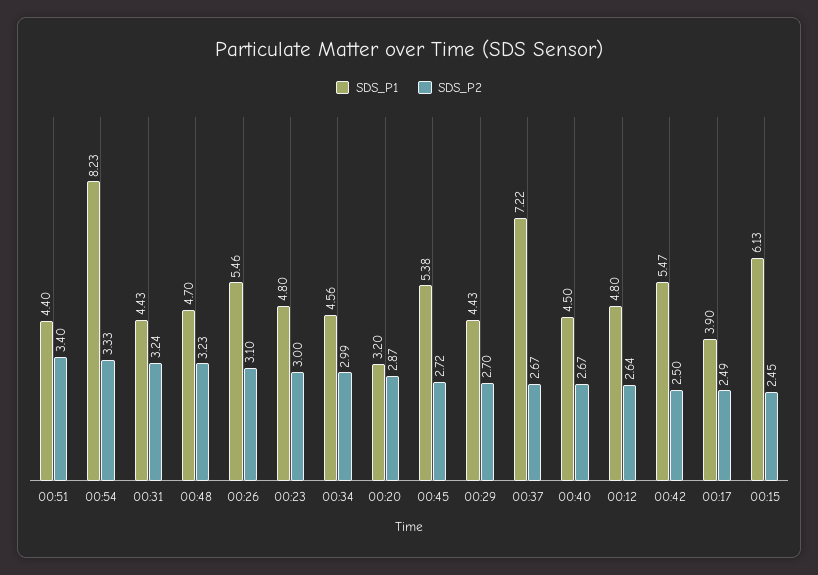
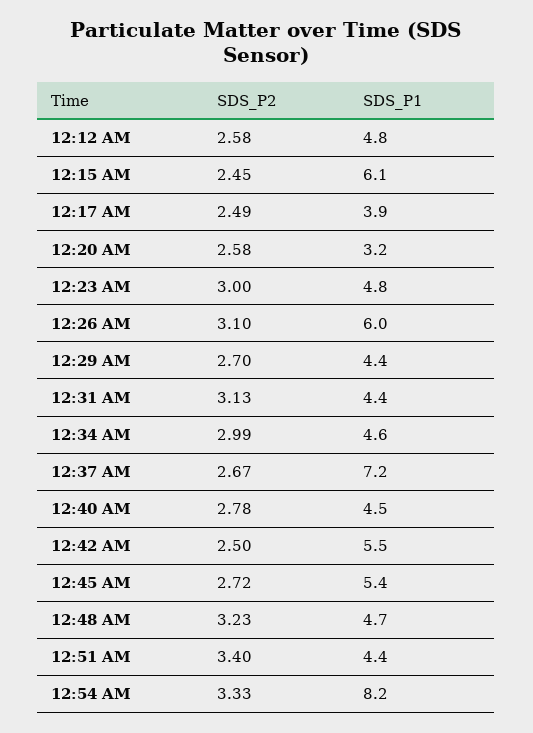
SDS_P2, 00:31: 3.24 -> 3.13
SDS_P1, 00:26: 5.46 -> 6
SDS_P2, 00:20: 2.87 -> 2.58
SDS_P2, 00:40: 2.67 -> 2.78
SDS_P2, 00:12: 2.64 -> 2.58

